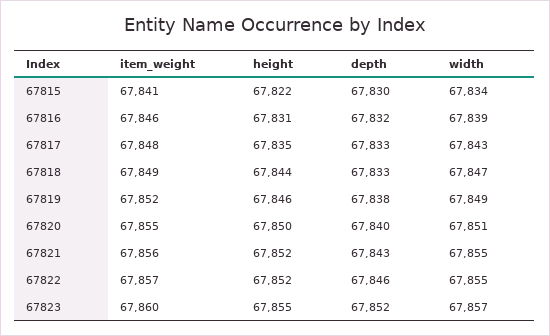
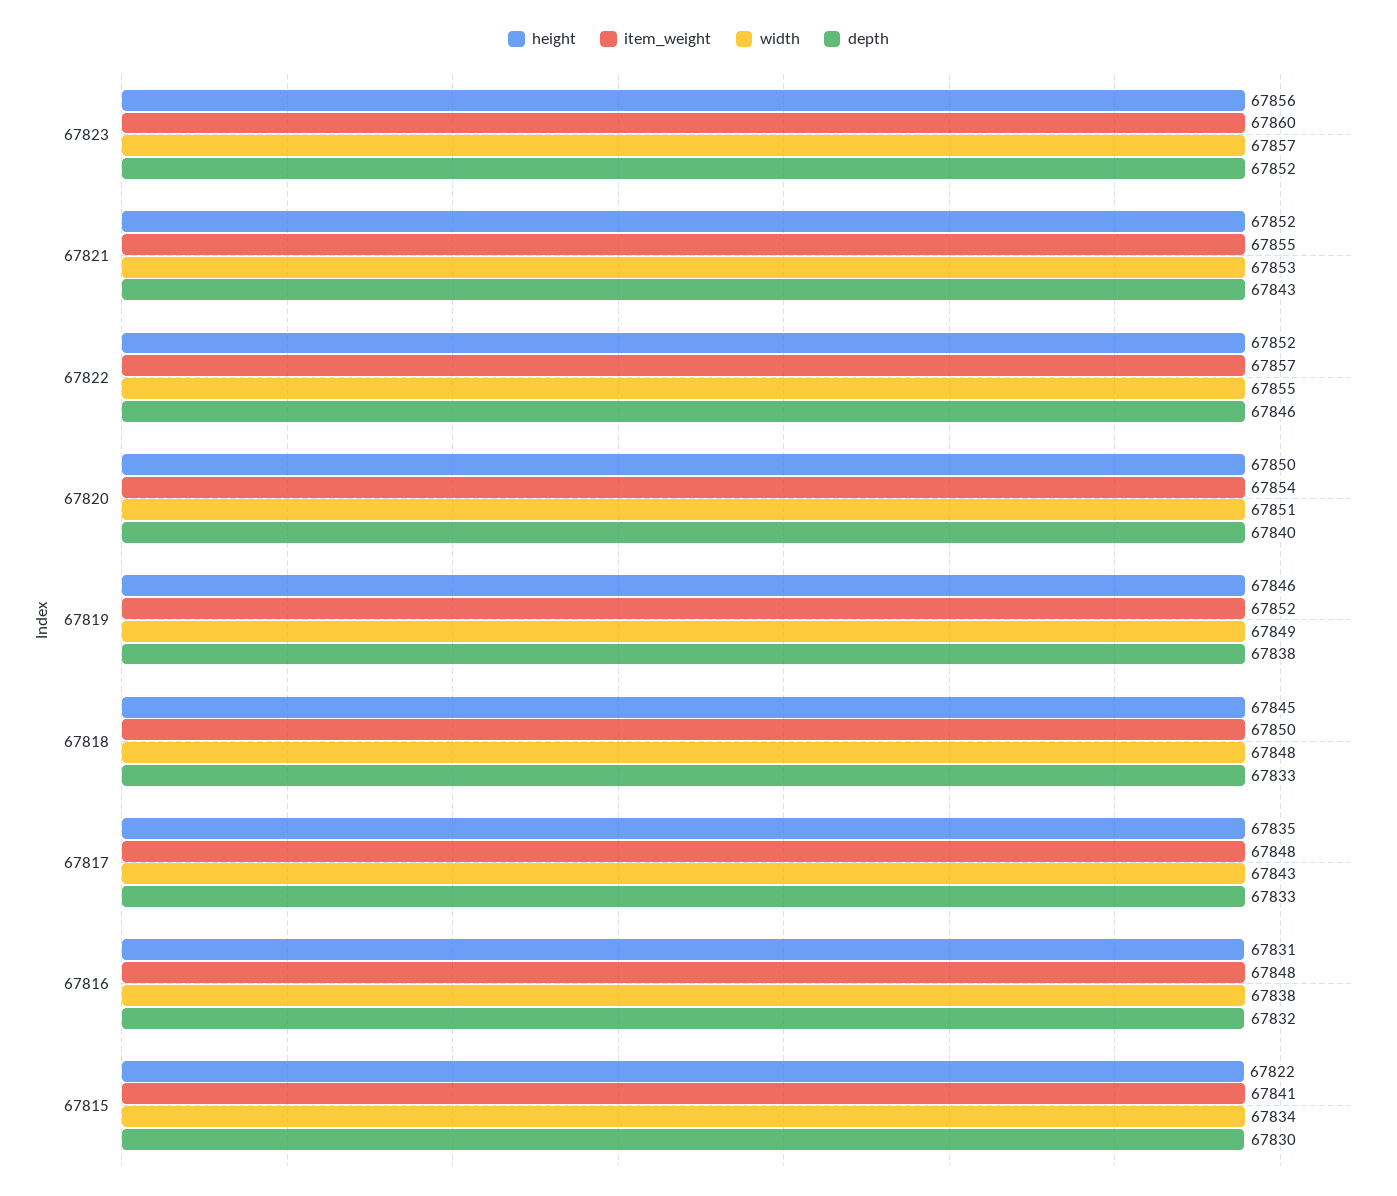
item_weight, 67816: 67846 -> 67848
width, 67816: 67839 -> 67838
item_weight, 67818: 67849 -> 67850
height, 67818: 67844 -> 67845
width, 67818: 67847 -> 67848
item_weight, 67820: 67855 -> 67854
item_weight, 67821: 67856 -> 67855
width, 67821: 67855 -> 67853
height, 67823: 67855 -> 67856

